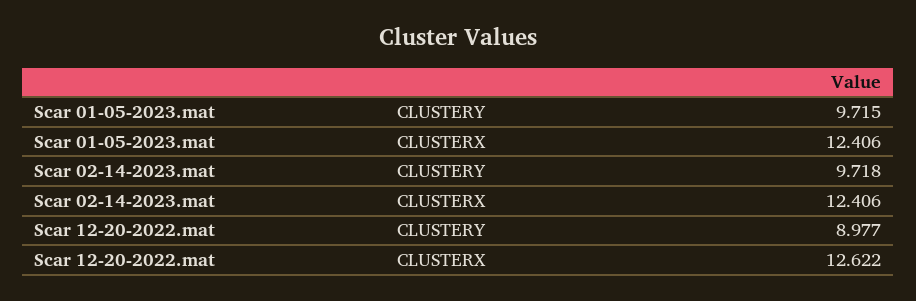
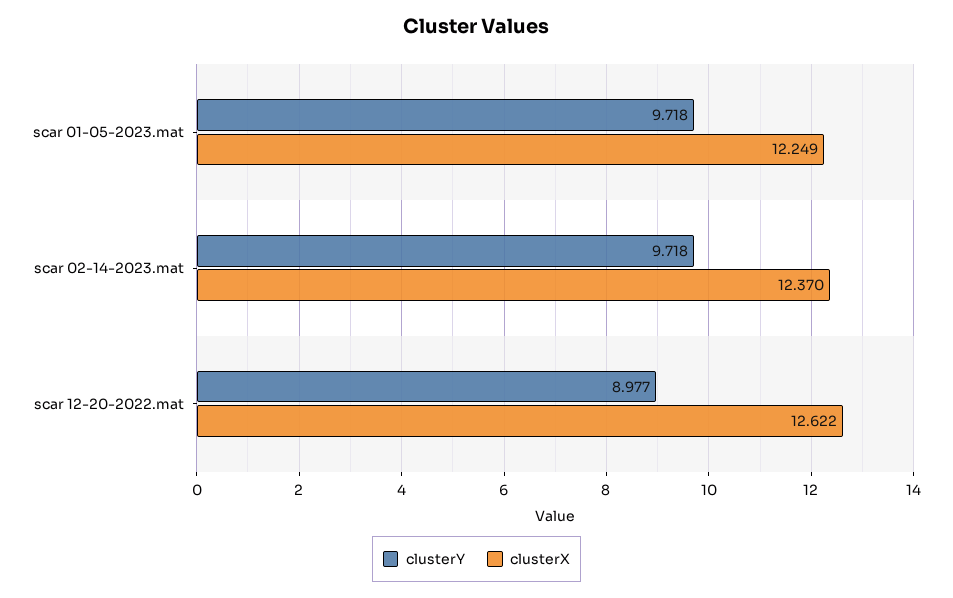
CLUSTERY, Scar 01-05-2023.mat: 9.715 -> 9.718
CLUSTERX, Scar 01-05-2023.mat: 12.406 -> 12.249
CLUSTERX, Scar 02-14-2023.mat: 12.406 -> 12.37

